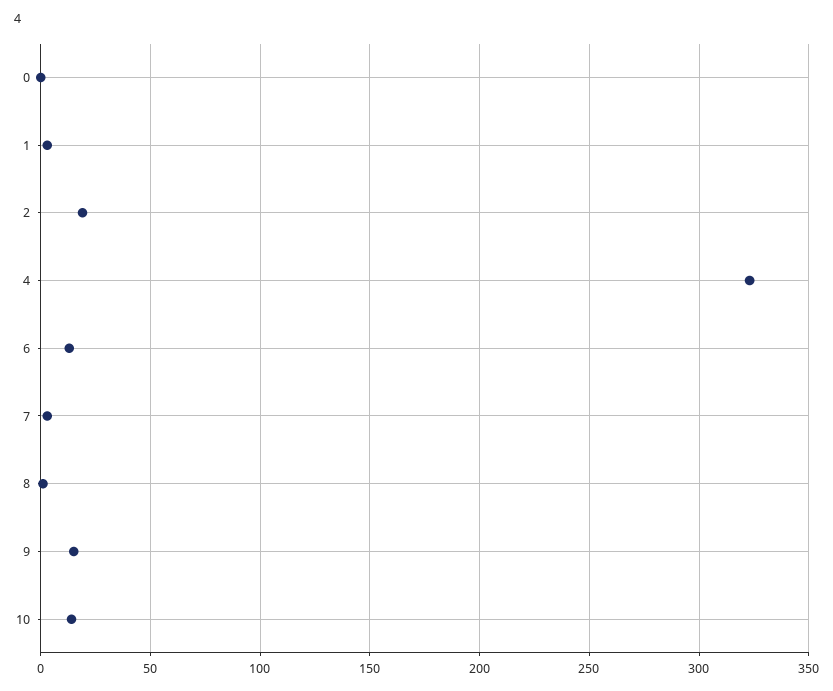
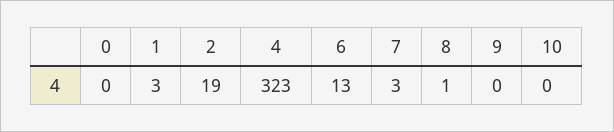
9: 15 -> 0
10: 15 -> 0

